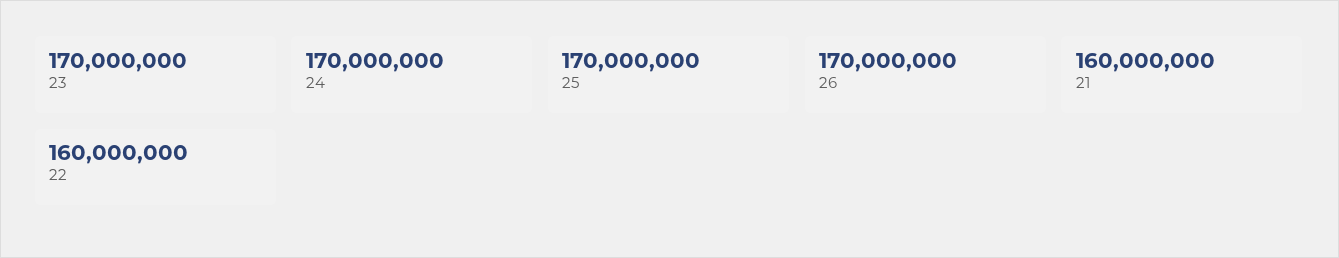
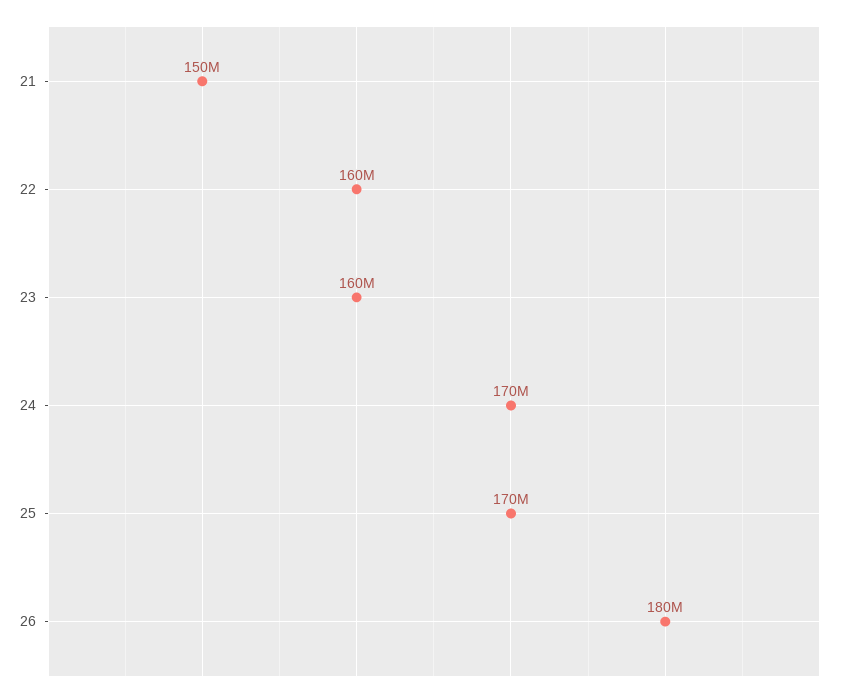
23: 170000000 -> 160000000
26: 170000000 -> 180000000
21: 160000000 -> 150000000

